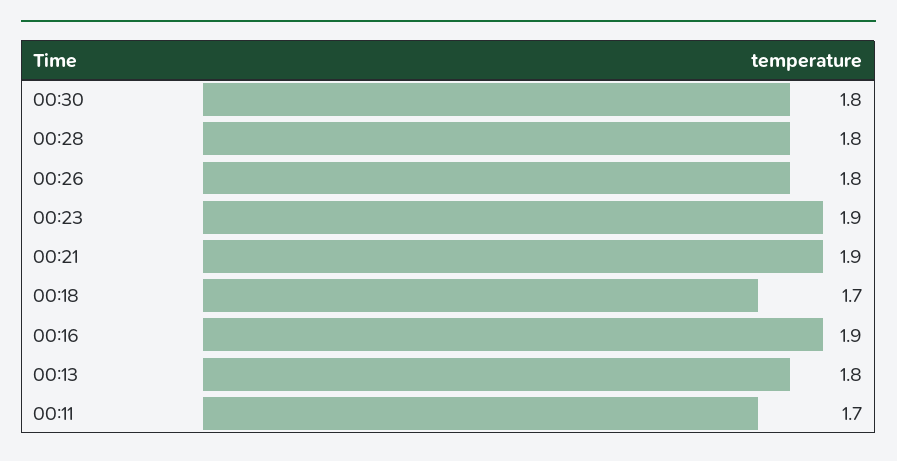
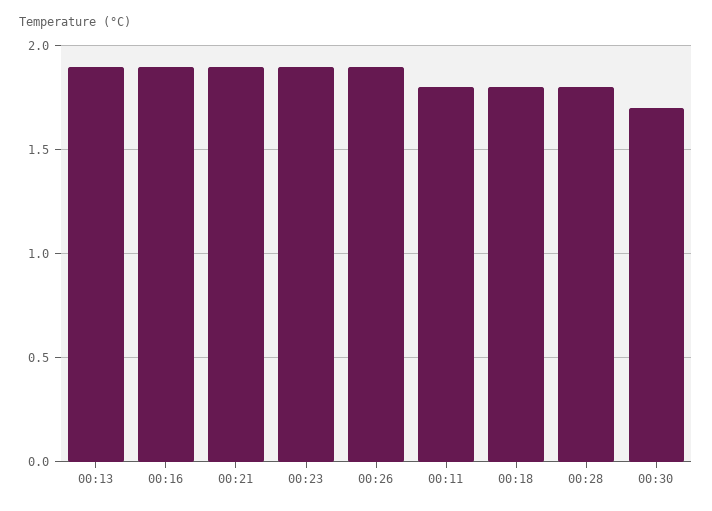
00:30: 1.8 -> 1.7
00:26: 1.8 -> 1.9
00:18: 1.7 -> 1.8
00:13: 1.8 -> 1.9
00:11: 1.7 -> 1.8

